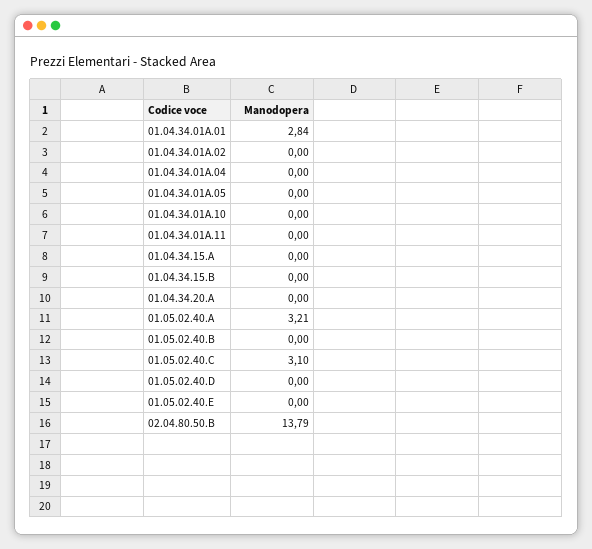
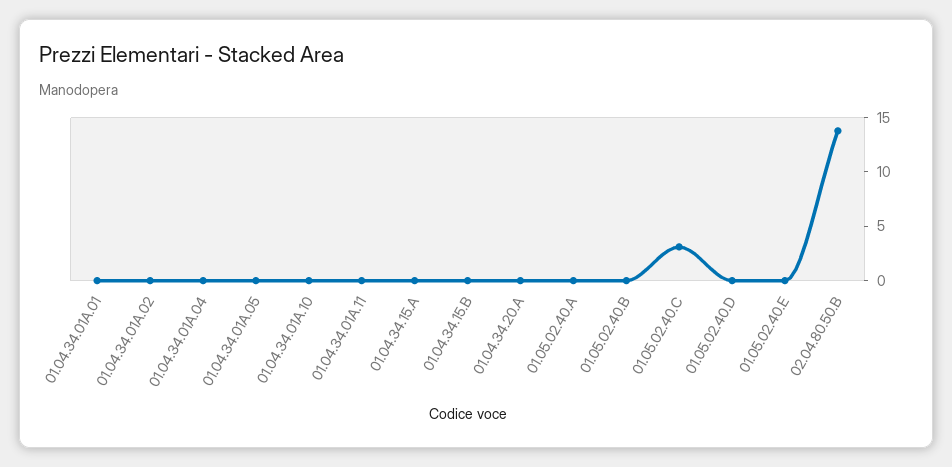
01.04.34.01A.01: 2.84 -> 0
01.05.02.40.A: 3.21 -> 0

